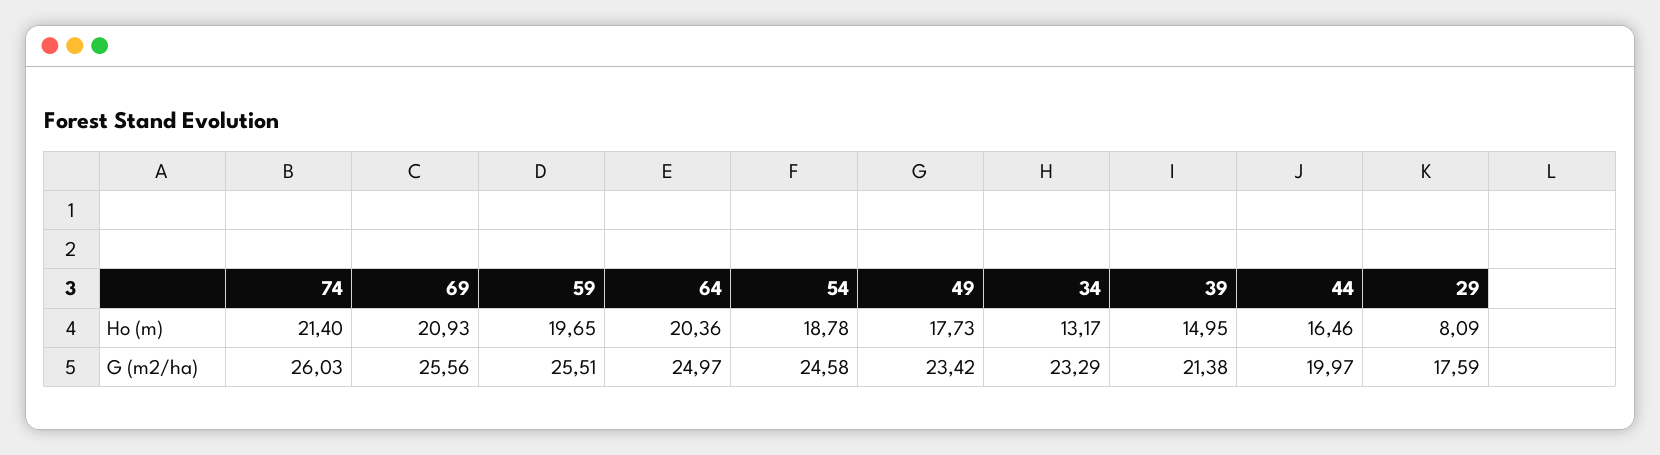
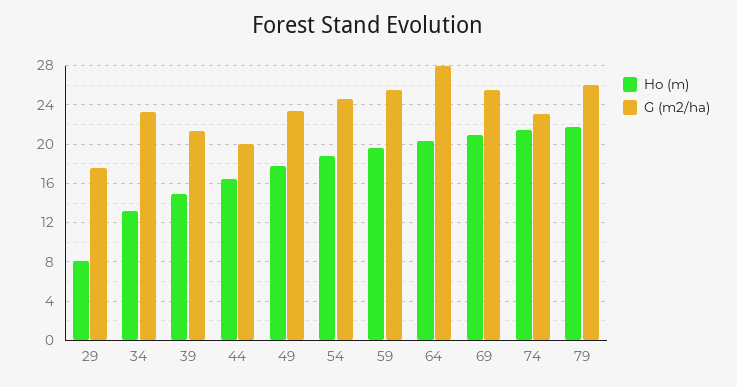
G (m2/ha), 74: 26.03 -> 23
G (m2/ha), 64: 24.97 -> 28
Ho (m), 79: none -> 22
G (m2/ha), 79: none -> 26

